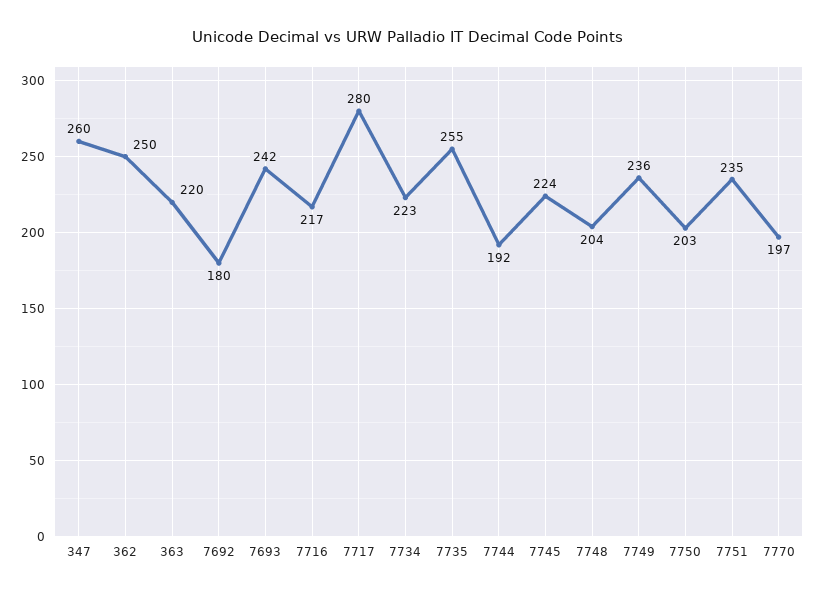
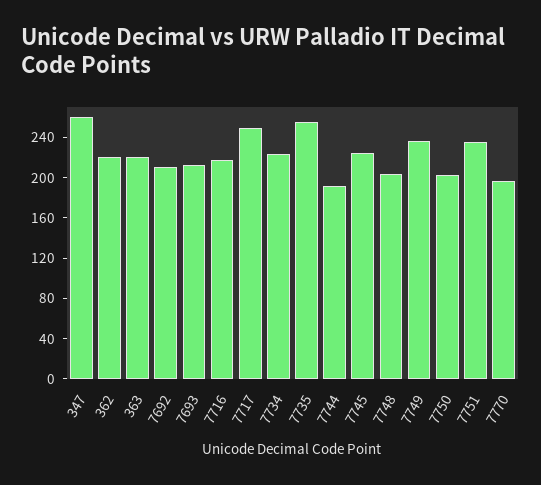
362: 250 -> 220
7692: 180 -> 210
7693: 242 -> 210
7717: 280 -> 250

